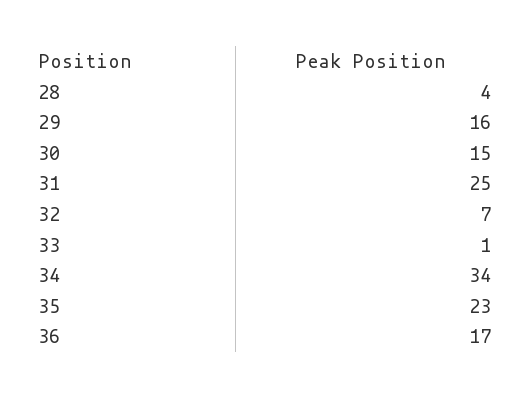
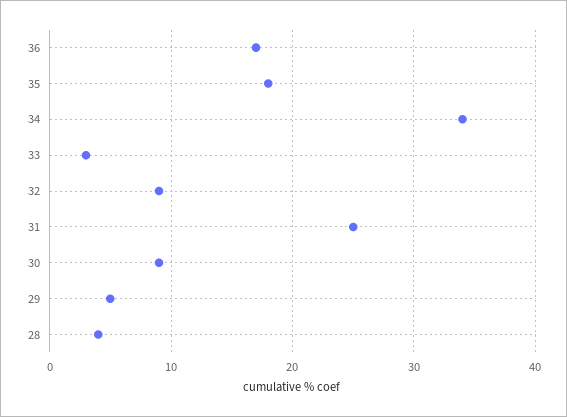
29: 16 -> 5
30: 15 -> 9
32: 7 -> 9
33: 1 -> 3
35: 23 -> 18

